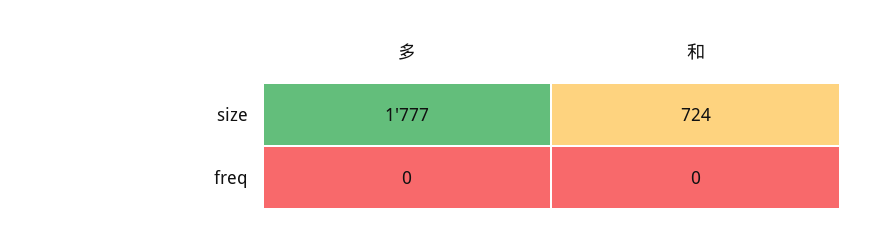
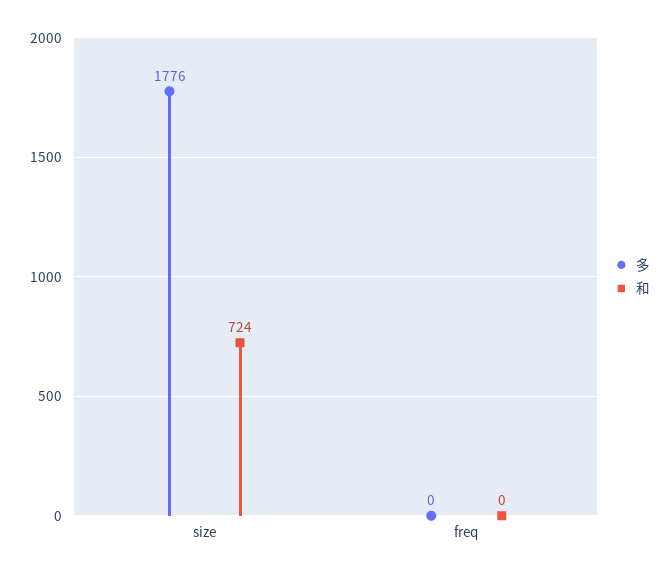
多, size: 1777 -> 1776

